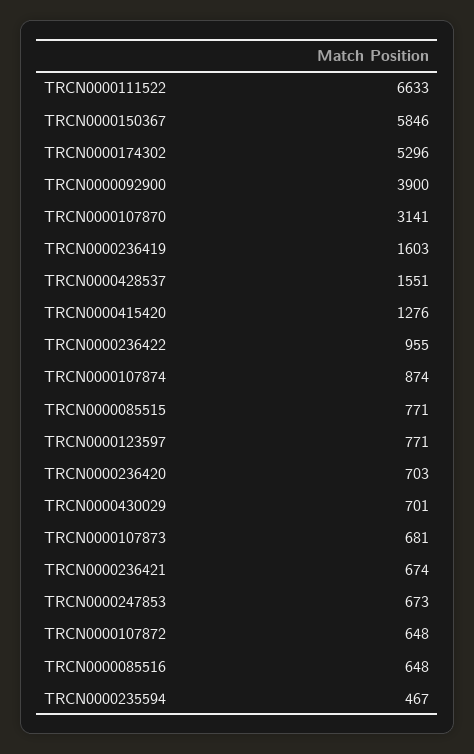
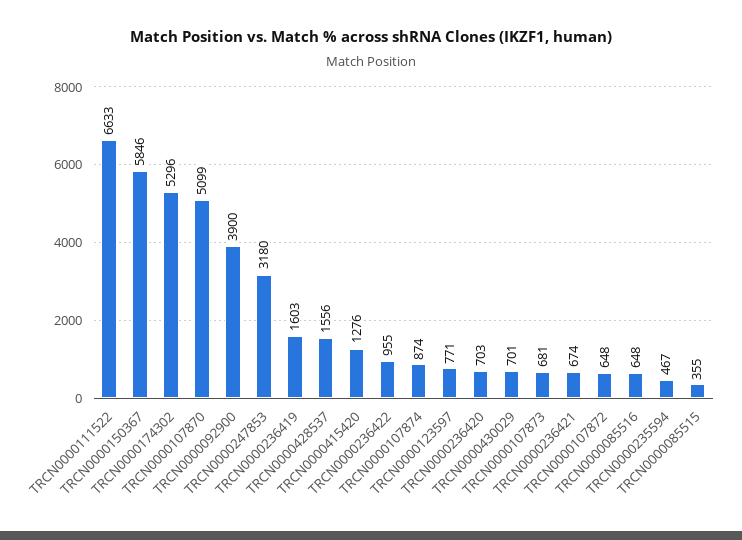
TRCN0000107870: 3141 -> 5099
TRCN0000428537: 1551 -> 1556
TRCN0000085515: 771 -> 355
TRCN0000247853: 673 -> 3180

